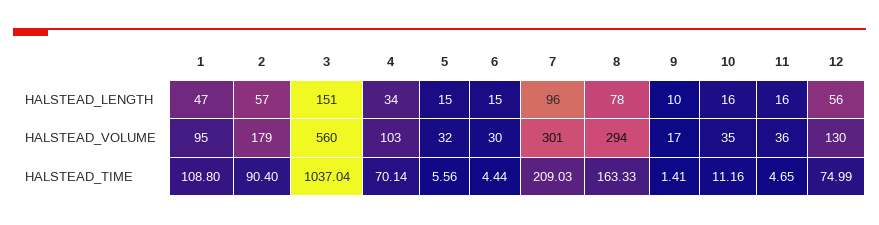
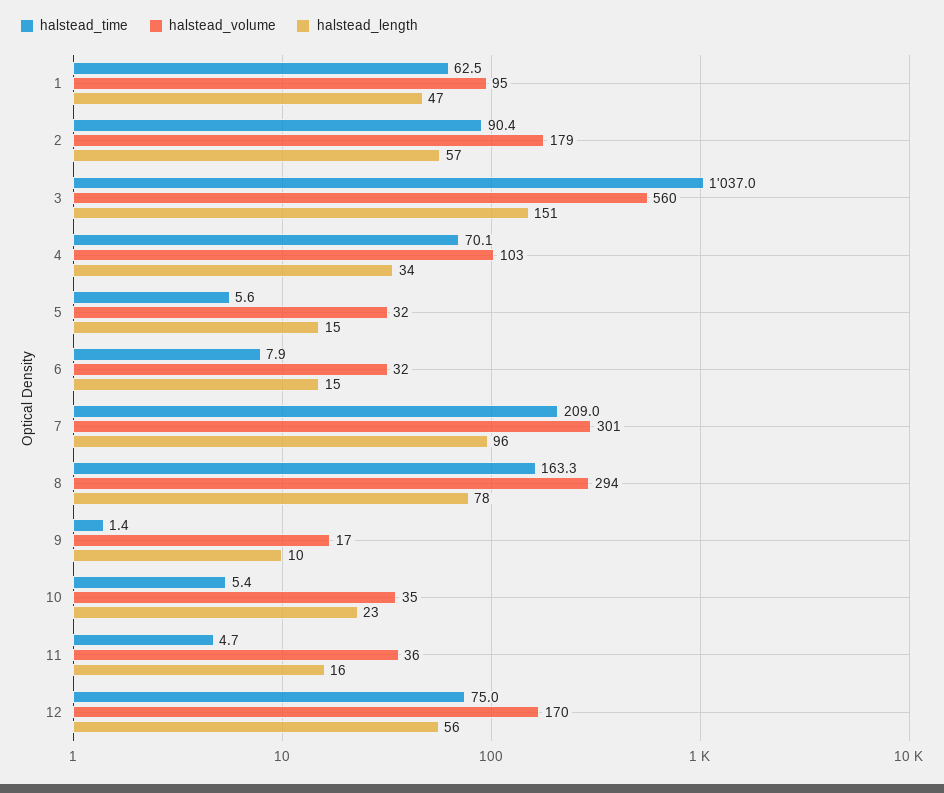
HALSTEAD_LENGTH, 10: 16 -> 23
HALSTEAD_VOLUME, 6: 30 -> 32
HALSTEAD_VOLUME, 12: 130 -> 170
HALSTEAD_TIME, 1: 108.8 -> 62.5
HALSTEAD_TIME, 6: 4.44 -> 7.9
HALSTEAD_TIME, 10: 11.16 -> 5.4

